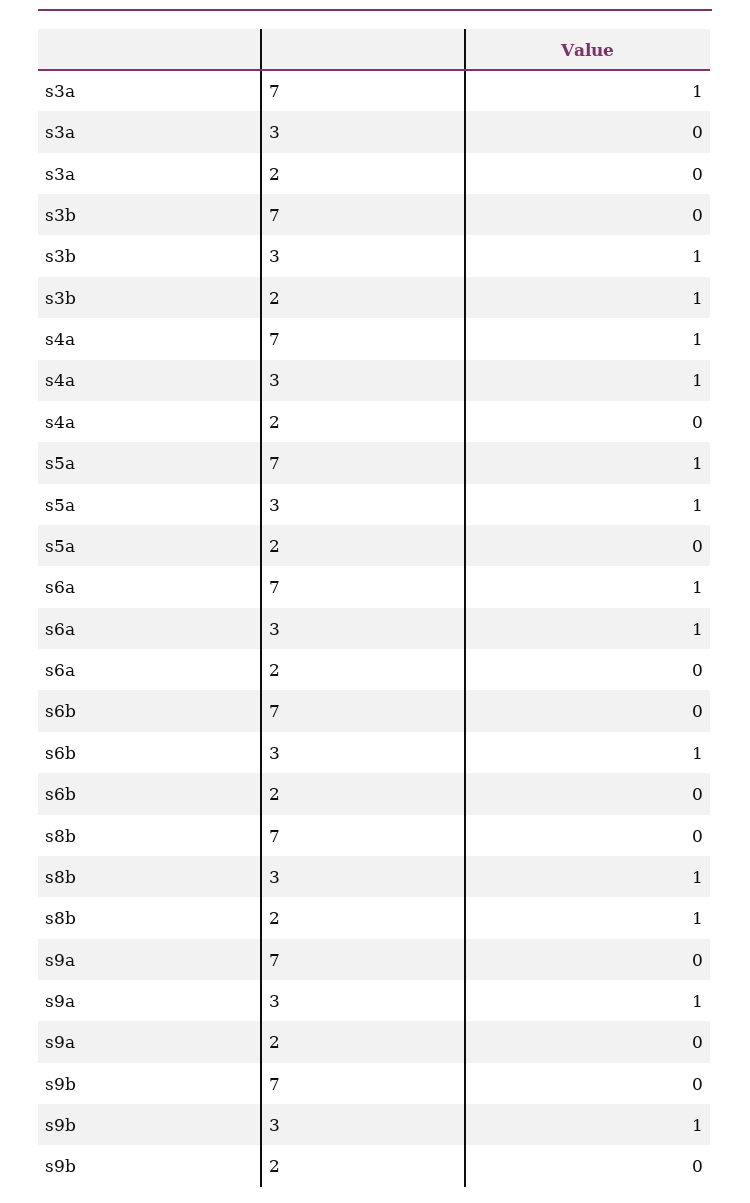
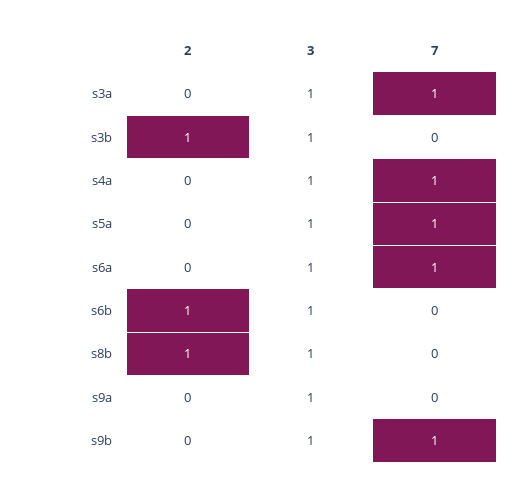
s3a, 3: 0 -> 1
s6b, 2: 0 -> 1
s9b, 7: 0 -> 1

